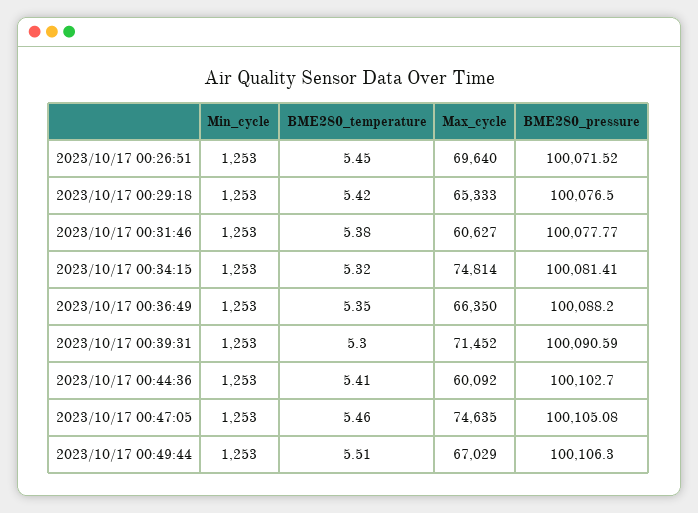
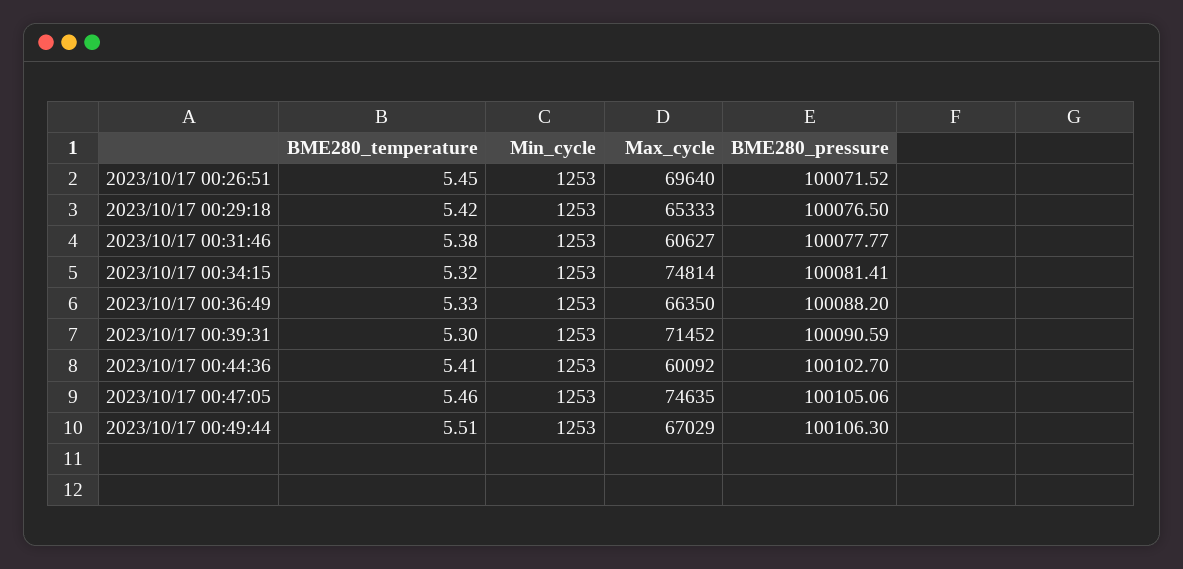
BME280_temperature, 2023/10/17 00:36:49: 5.35 -> 5.33
BME280_pressure, 2023/10/17 00:47:05: 100105.08 -> 100105.06

